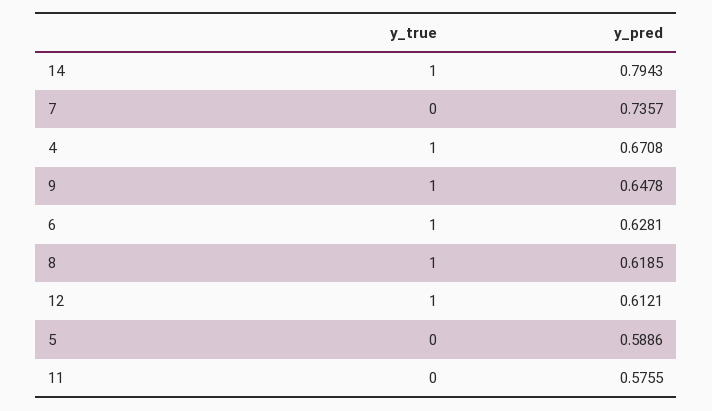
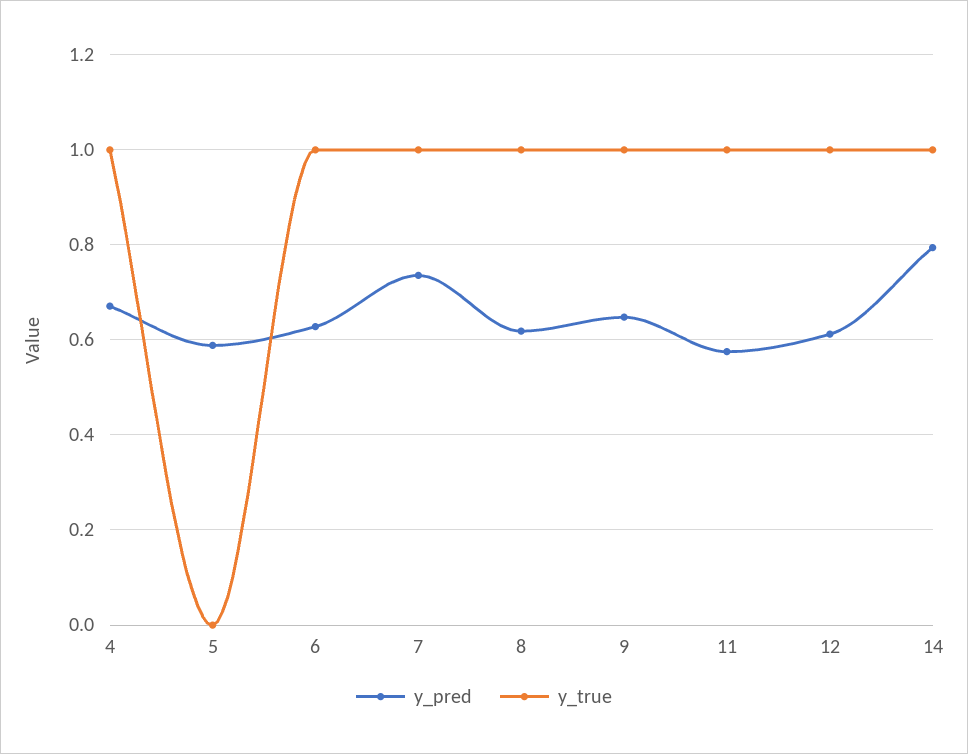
y_true, 7: 0 -> 1
y_true, 11: 0 -> 1

